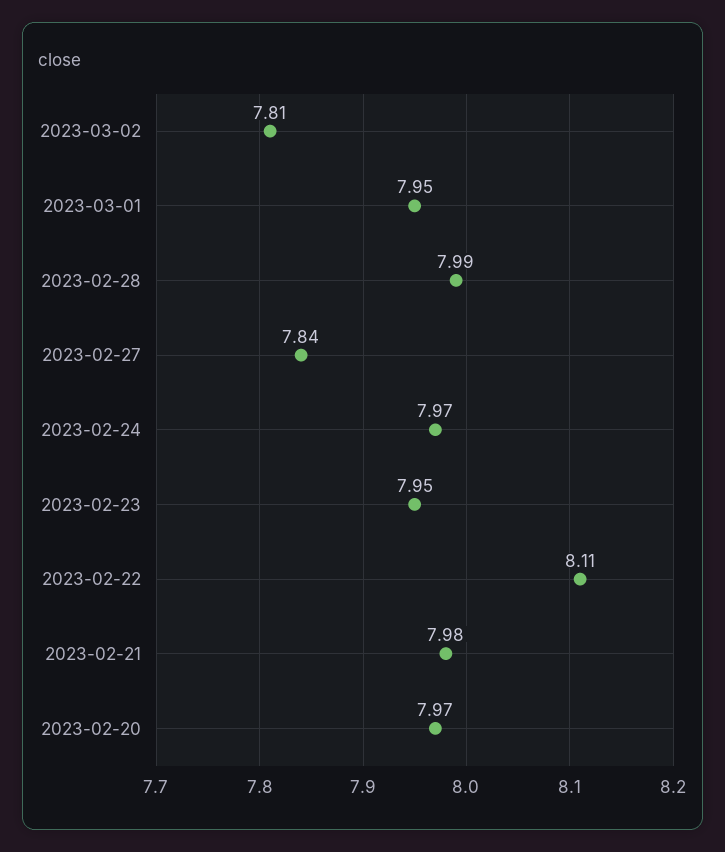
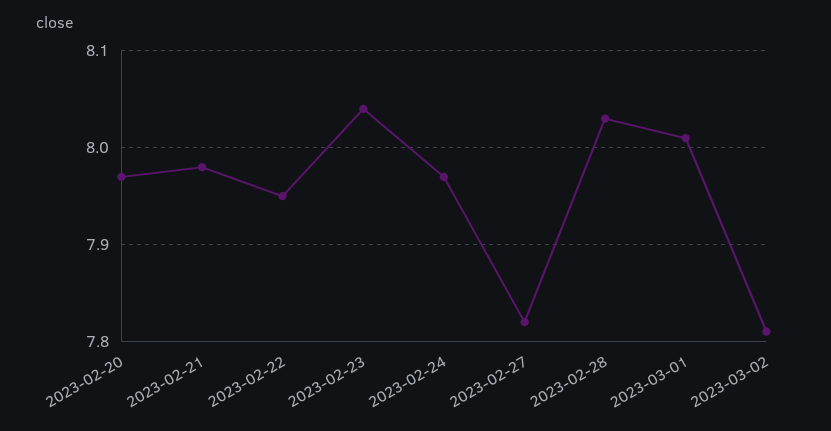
2023-03-01: 7.95 -> 8.01
2023-02-28: 7.99 -> 8.03
2023-02-27: 7.84 -> 7.82
2023-02-23: 7.95 -> 8.04
2023-02-22: 8.11 -> 7.95

